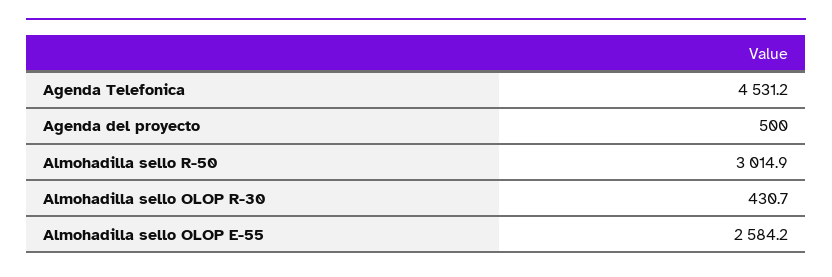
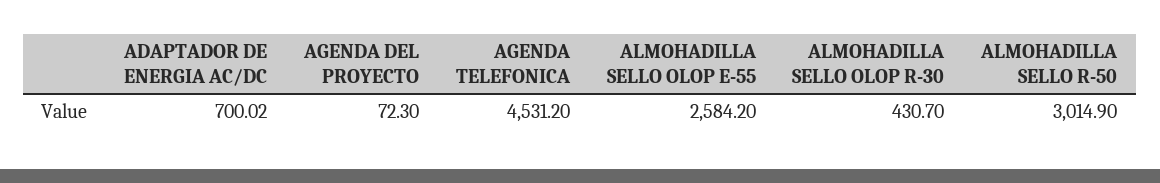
Agenda del proyecto: 500 -> 72.3
ADAPTADOR DE ENERGIA AC/DC: none -> 700.02

